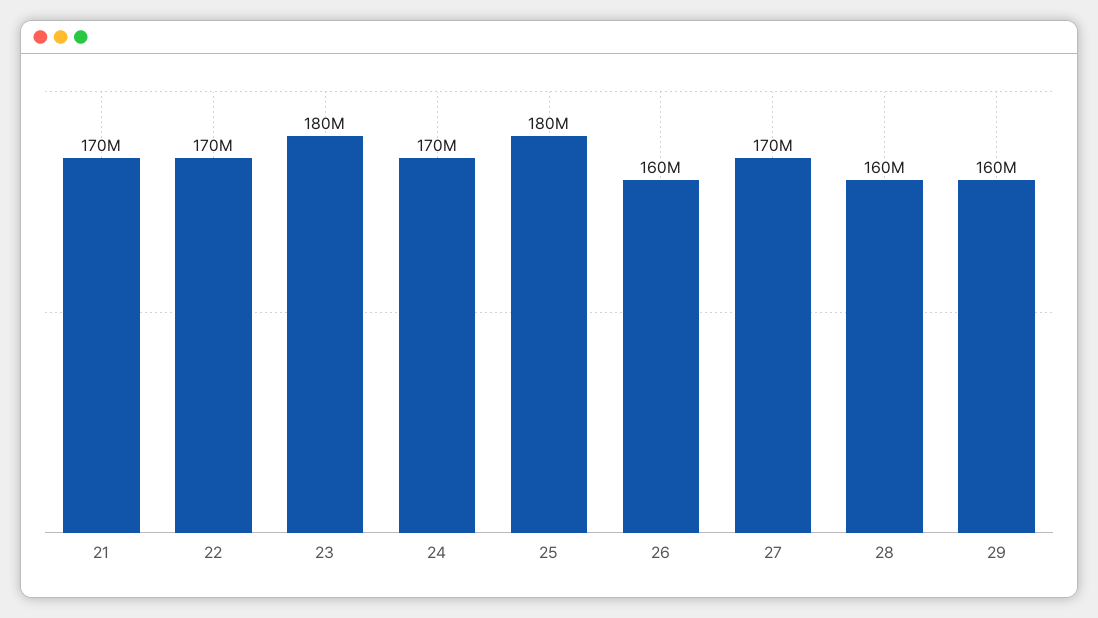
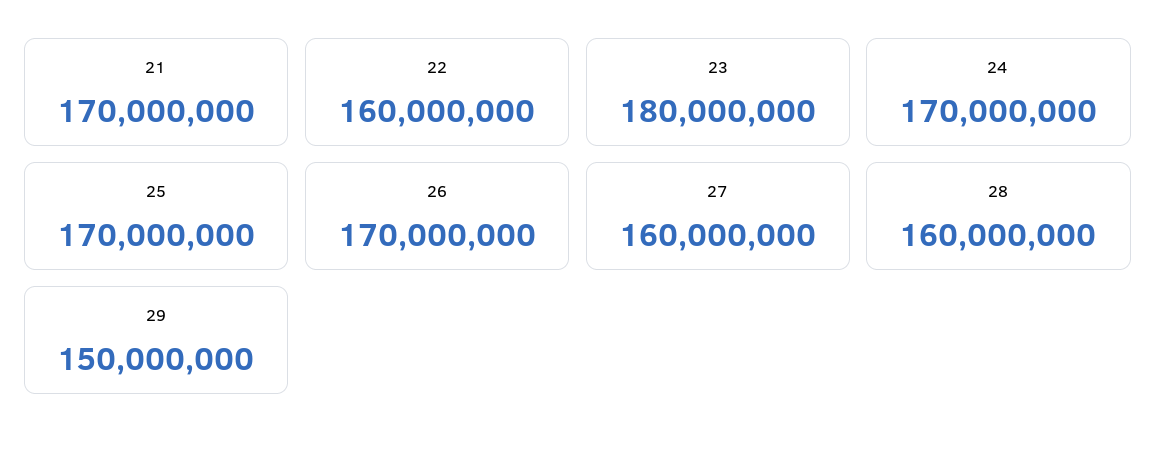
22: 170000000 -> 160000000
25: 180000000 -> 170000000
26: 160000000 -> 170000000
27: 170000000 -> 160000000
29: 160000000 -> 150000000

